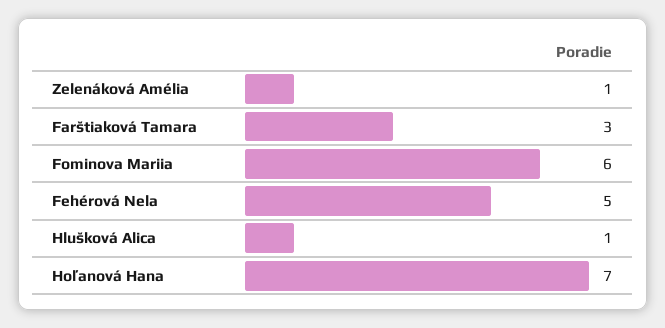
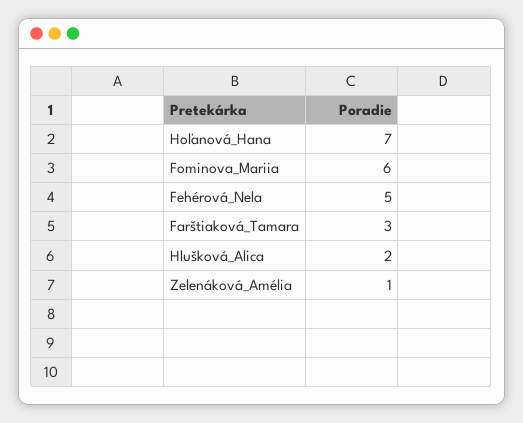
Hlušková Alica: 1 -> 2

